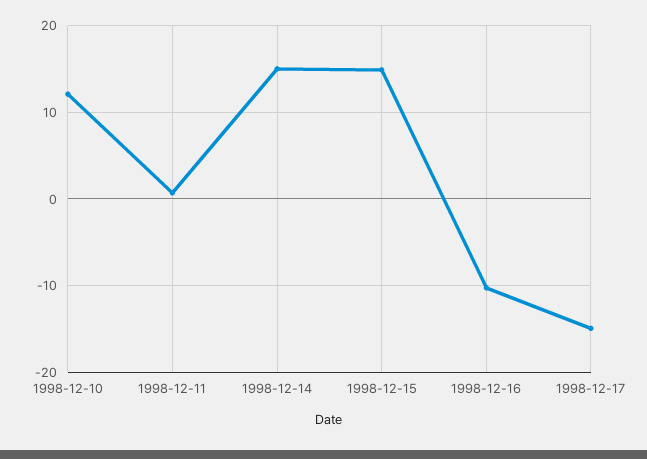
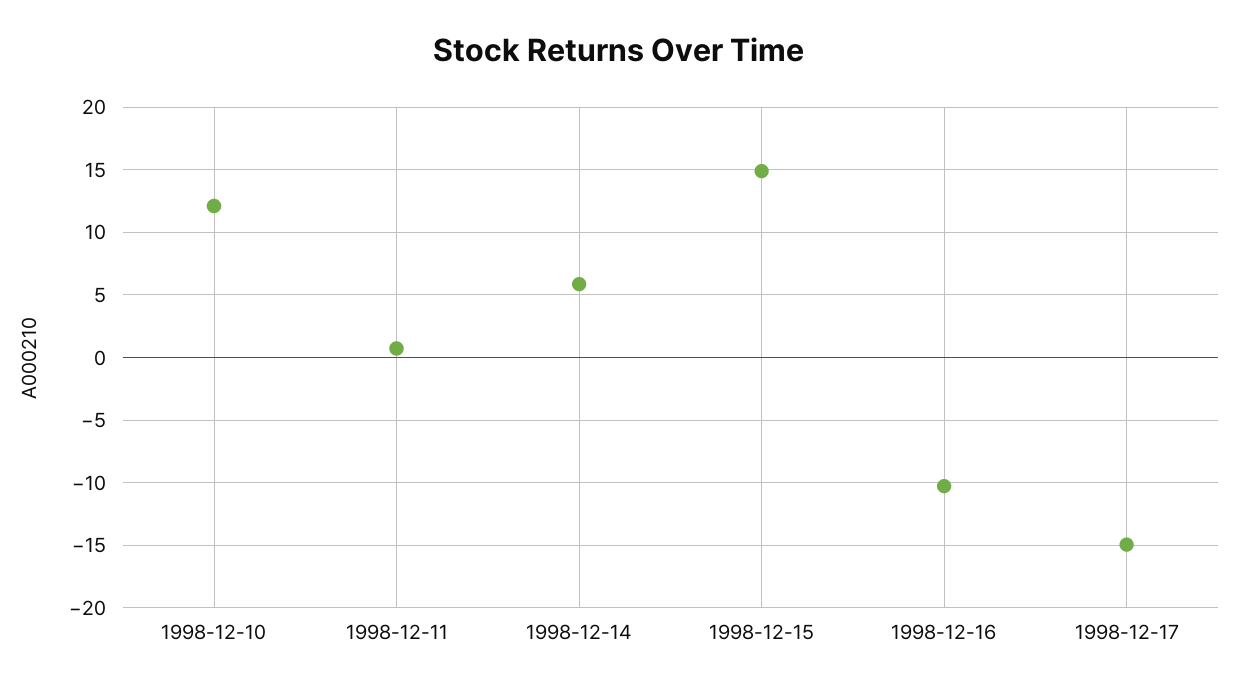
1998-12-14: 15 -> 6

